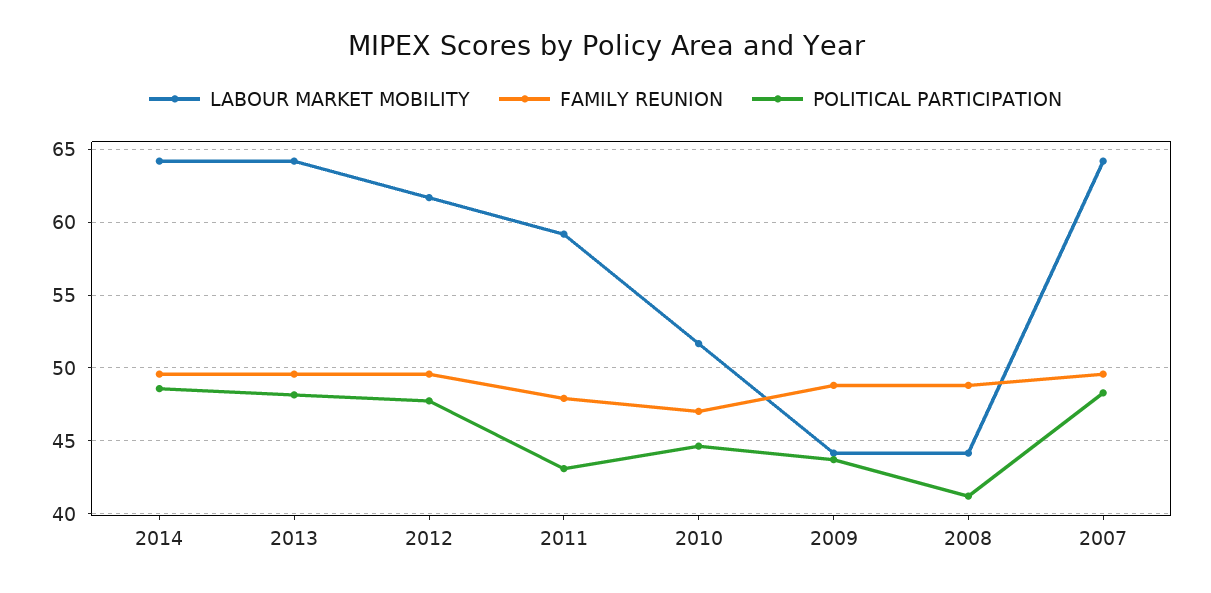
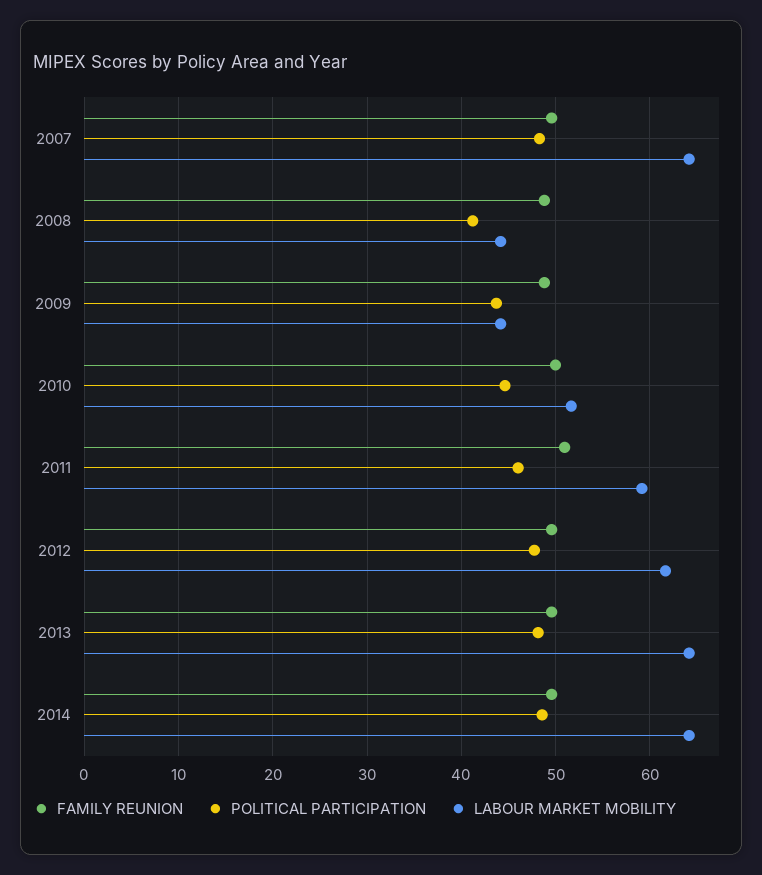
FAMILY REUNION, 2011: 48 -> 51
POLITICAL PARTICIPATION, 2011: 43 -> 46
FAMILY REUNION, 2010: 47 -> 50

